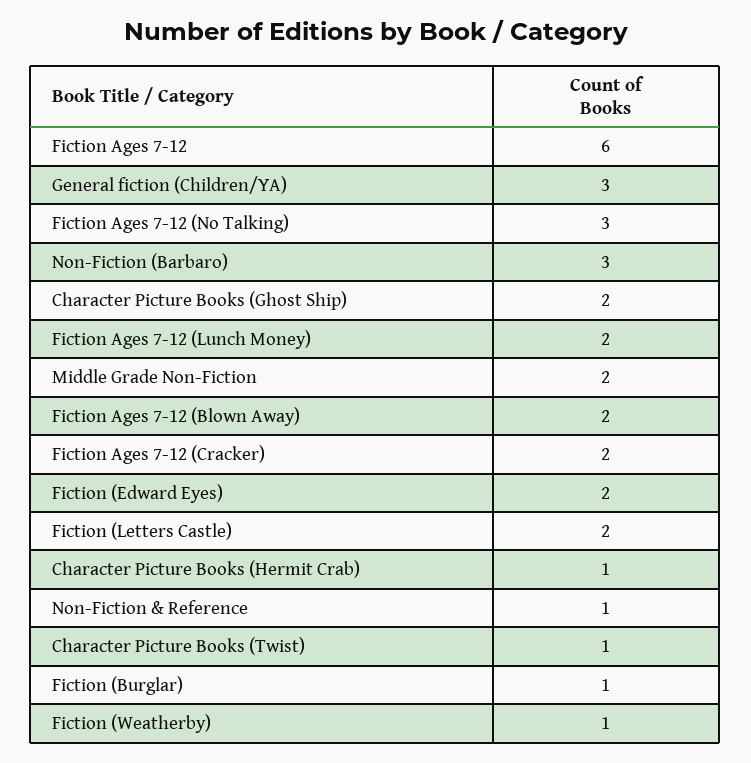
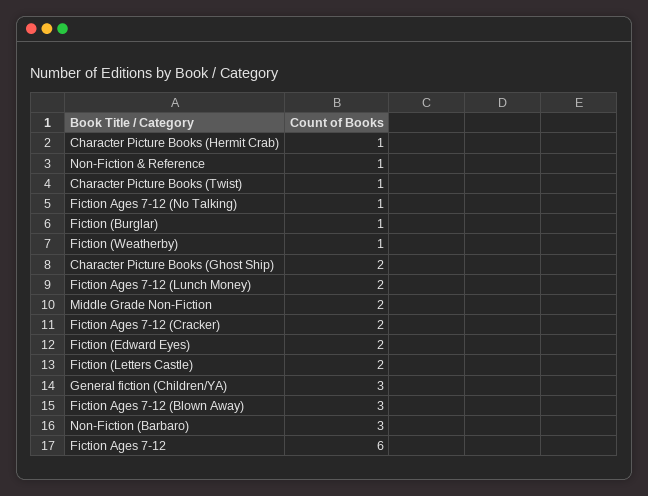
Fiction Ages 7-12 (No Talking): 3 -> 1
Fiction Ages 7-12 (Blown Away): 2 -> 3

